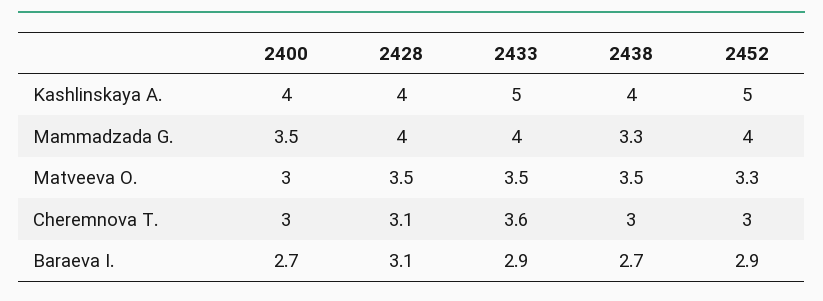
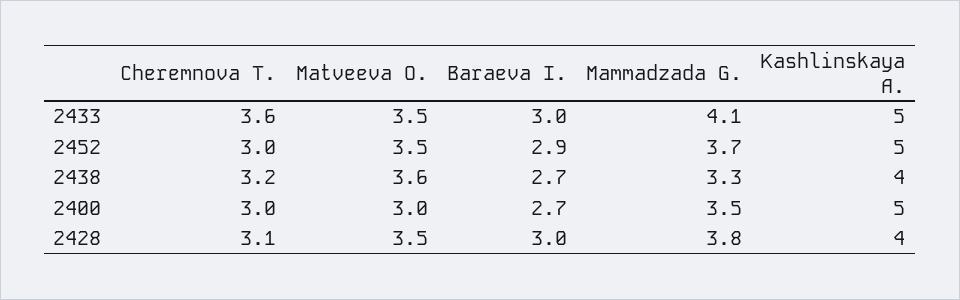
2400, Kashlinskaya A.: 4 -> 5
2428, Mammadzada G.: 4 -> 3.8
2433, Mammadzada G.: 4 -> 4.1
2452, Mammadzada G.: 4 -> 3.7
2438, Matveeva O.: 3.5 -> 3.6
2452, Matveeva O.: 3.3 -> 3.5
2438, Cheremnova T.: 3 -> 3.2
2428, Baraeva I.: 3.1 -> 3
2433, Baraeva I.: 2.9 -> 3

